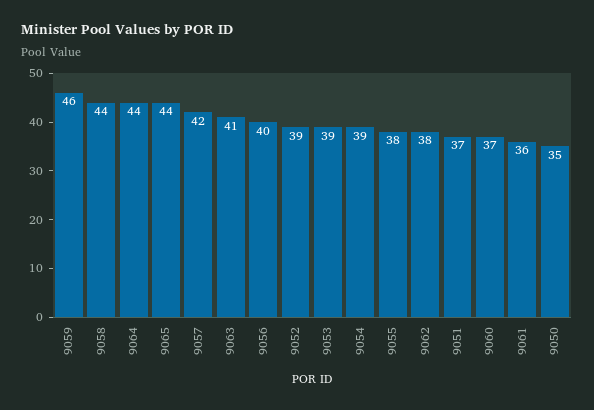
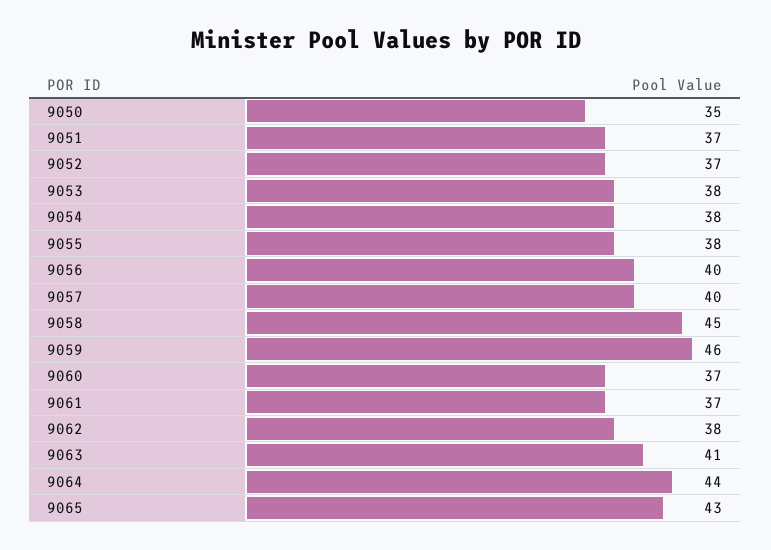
9058: 44 -> 45
9065: 44 -> 43
9057: 42 -> 40
9052: 39 -> 37
9053: 39 -> 38
9054: 39 -> 38
9061: 36 -> 37

